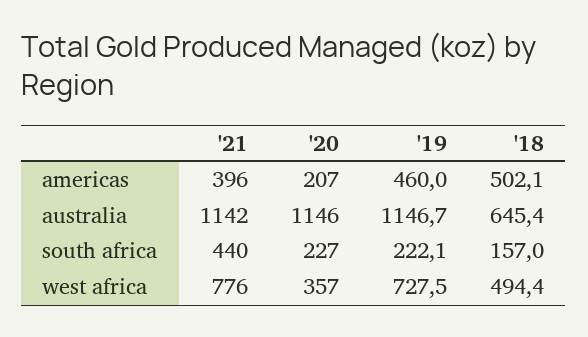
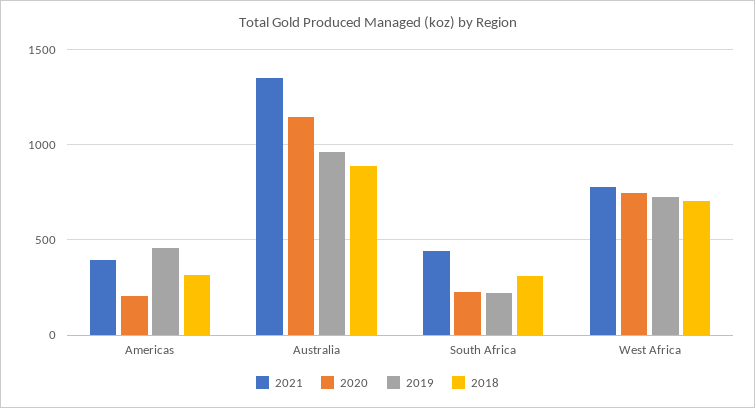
'18, americas: 502.1 -> 300
'21, australia: 1142 -> 1350
'19, australia: 1146.7 -> 950
'18, australia: 645.4 -> 900
'18, south africa: 157 -> 300
'20, west africa: 357 -> 750
'18, west africa: 494.4 -> 700

